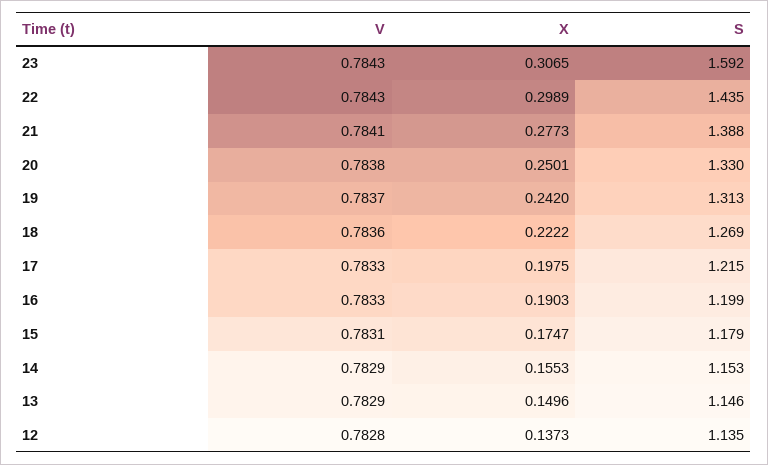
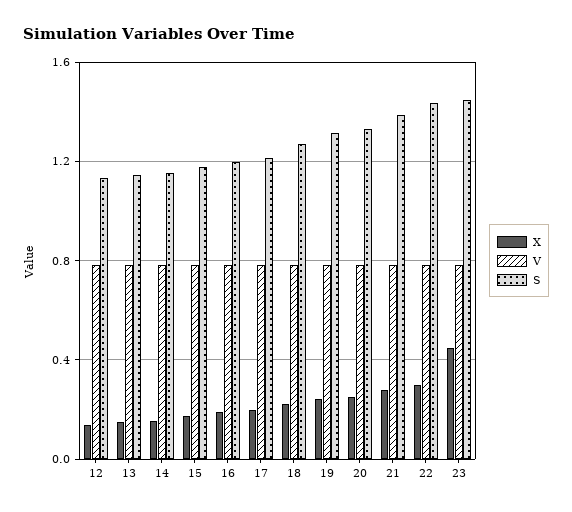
X, 23: 0.3065 -> 0.45
S, 23: 1.592 -> 1.45

